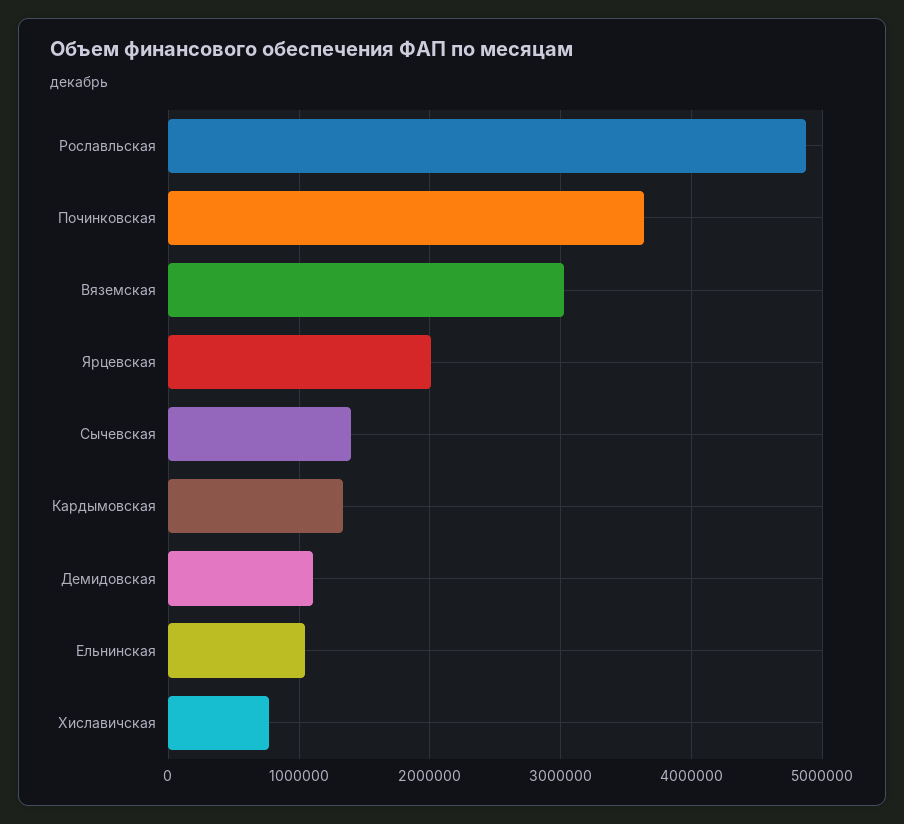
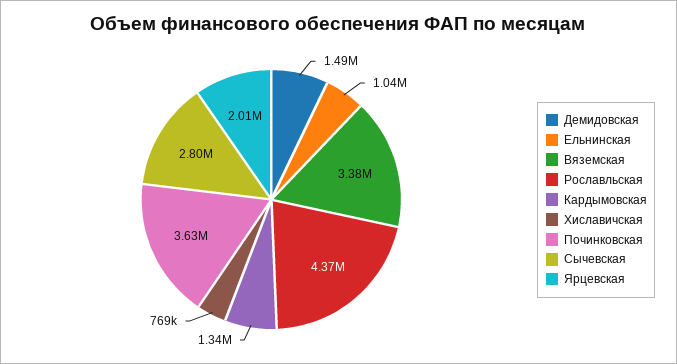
Рославльская: 4900000 -> 4370000
Вяземская: 3000000 -> 3380000
Сычевская: 1400000 -> 2800000
Демидовская: 1100000 -> 1490000

